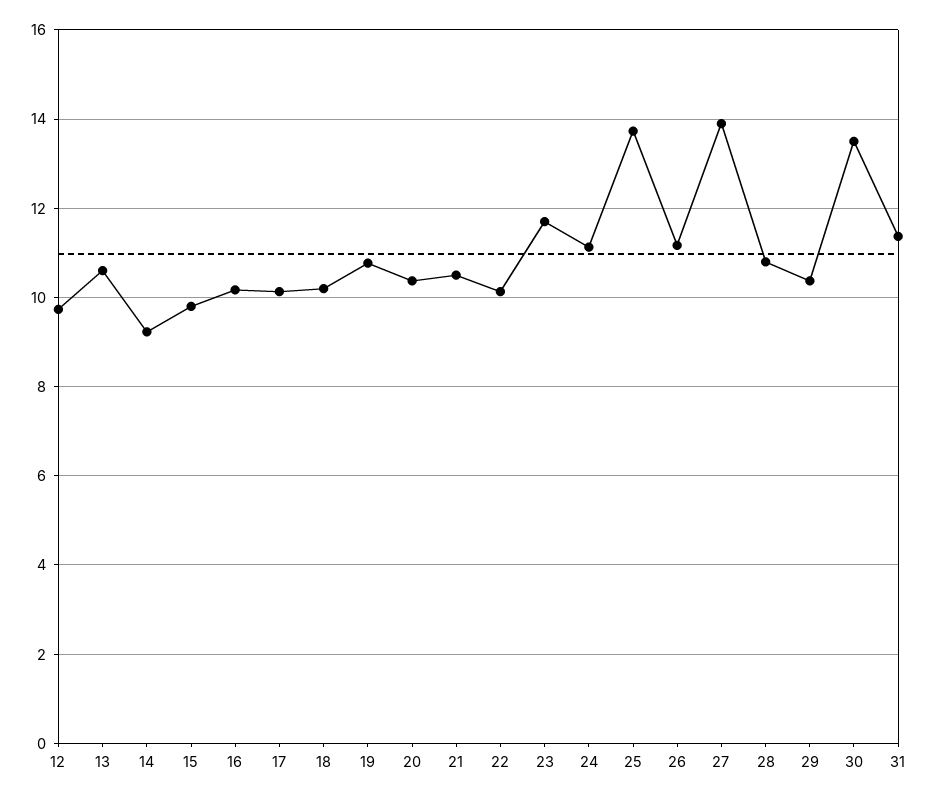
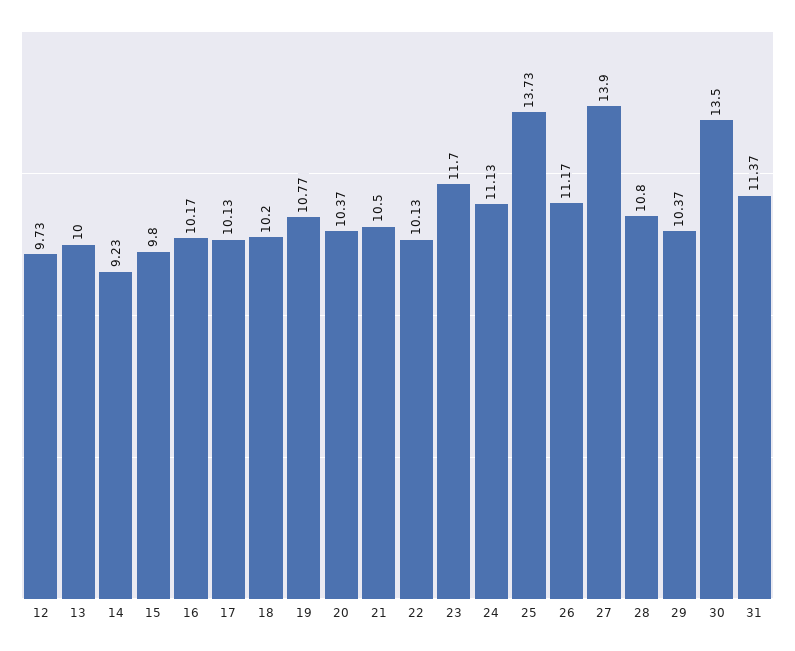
13: 10.6 -> 10

